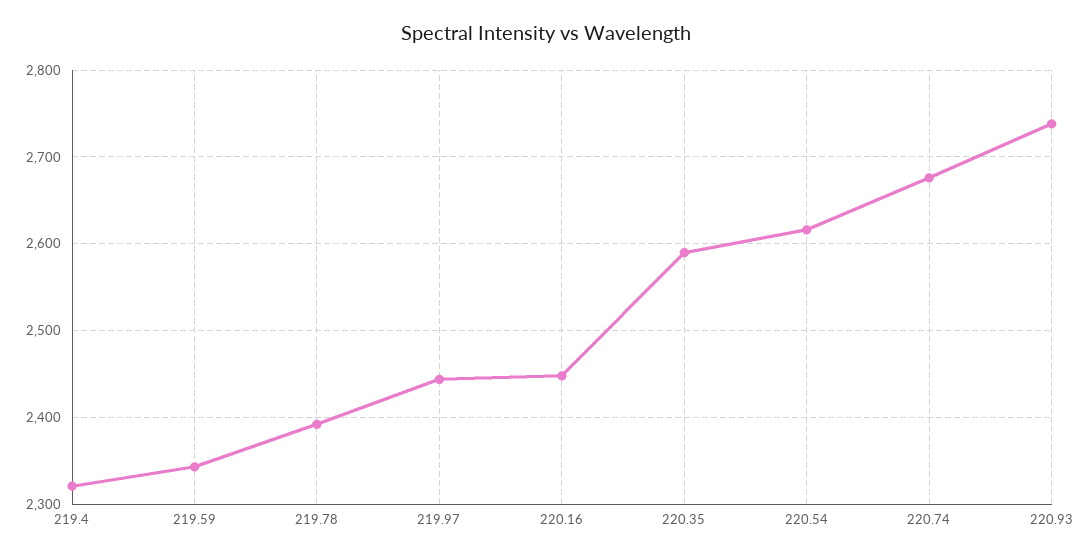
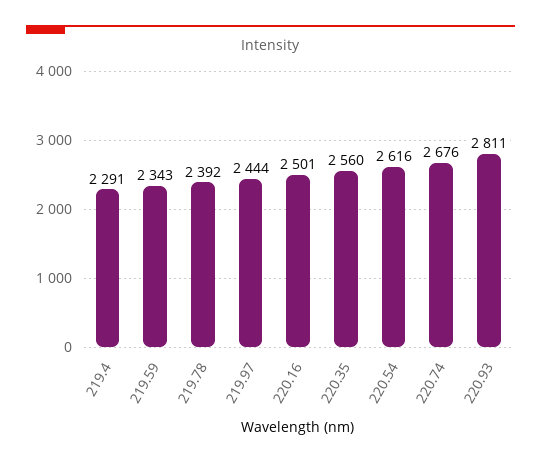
219.4: 2320 -> 2291
220.16: 2450 -> 2501
220.35: 2590 -> 2560
220.93: 2740 -> 2811

